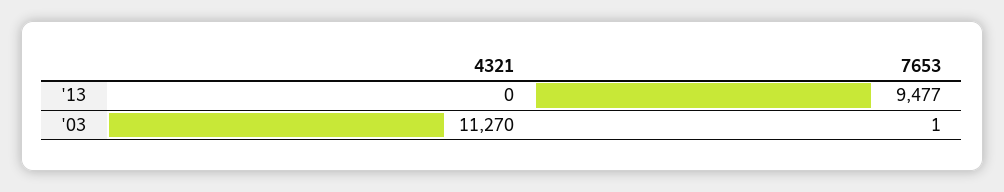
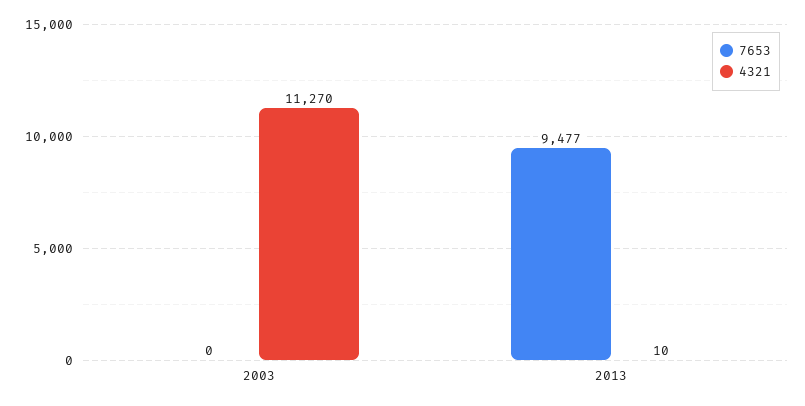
4321, '13: 0 -> 10
7653, '03: 1 -> 0

